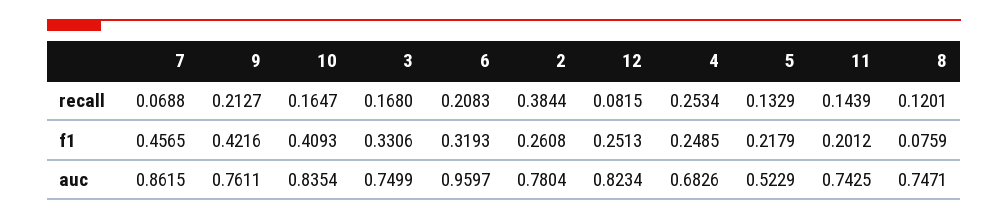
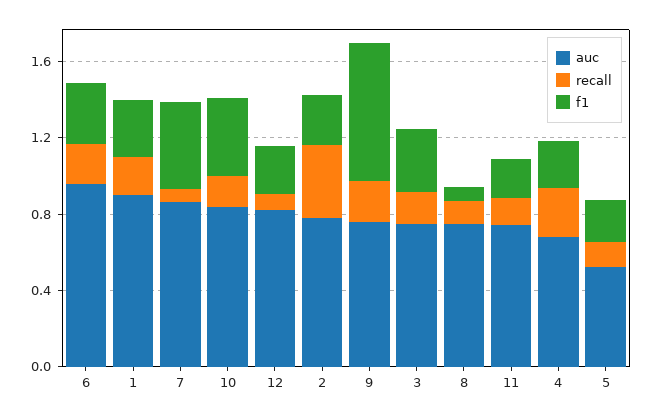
f1, 9: 0.4216 -> 0.7
auc, 1: none -> 0.9
recall, 1: none -> 0.2
f1, 1: none -> 0.3

